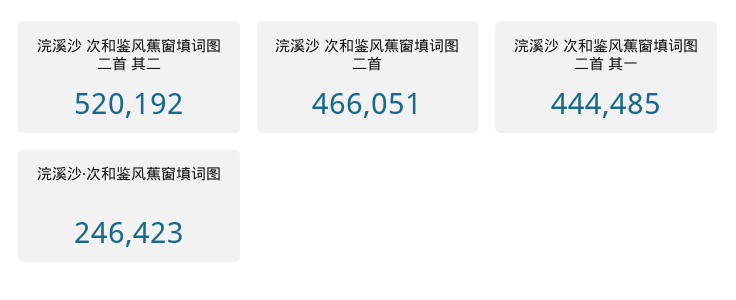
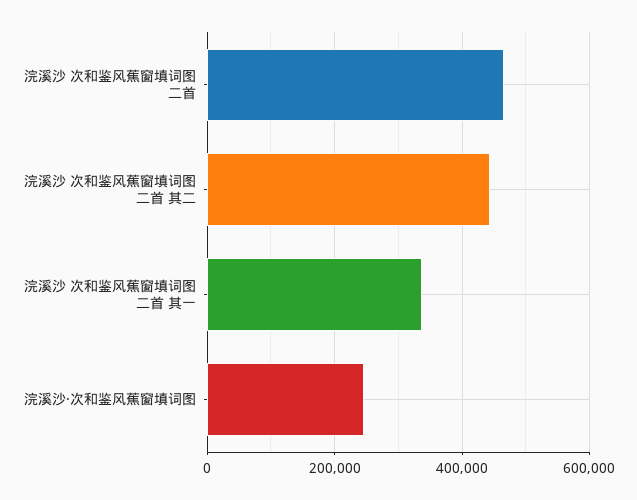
浣溪沙 次和鉴风蕉窗填词图二首 其二: 520192 -> 440000
浣溪沙 次和鉴风蕉窗填词图二首 其一: 444485 -> 340000

